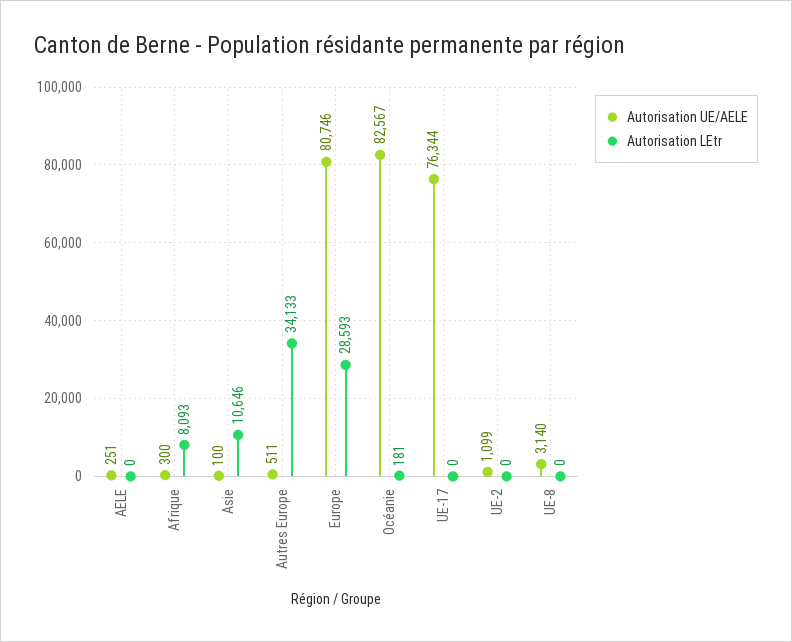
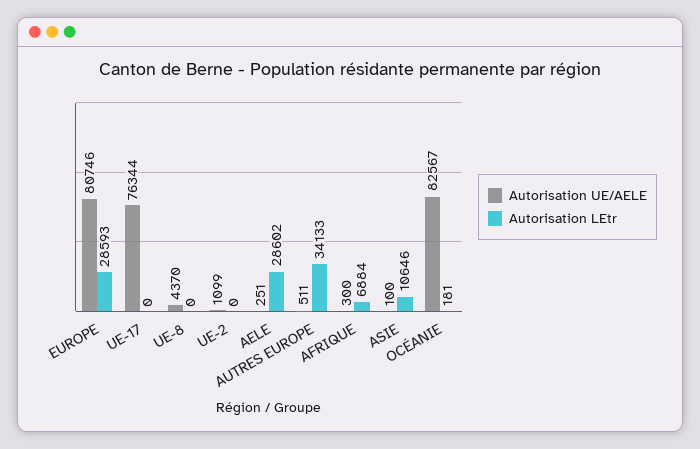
Autorisation LEtr, AELE: 0 -> 28602
Autorisation LEtr, Afrique: 8093 -> 6884
Autorisation UE/AELE, UE-8: 3140 -> 4370

